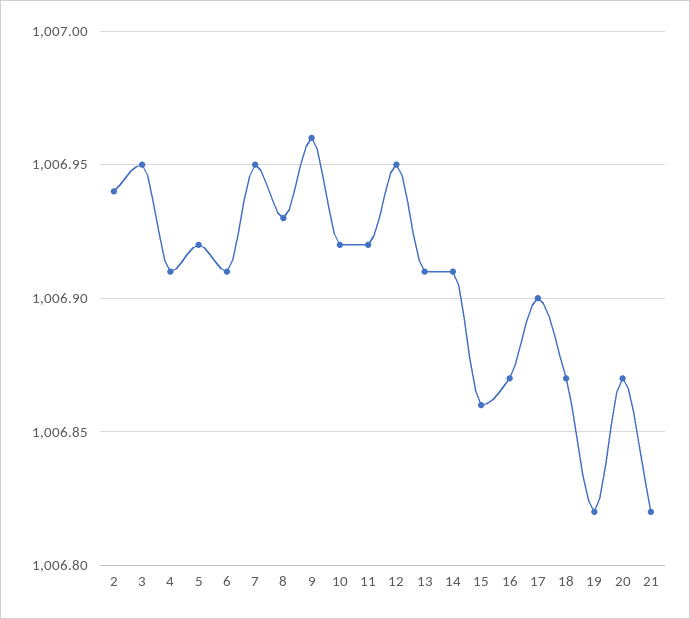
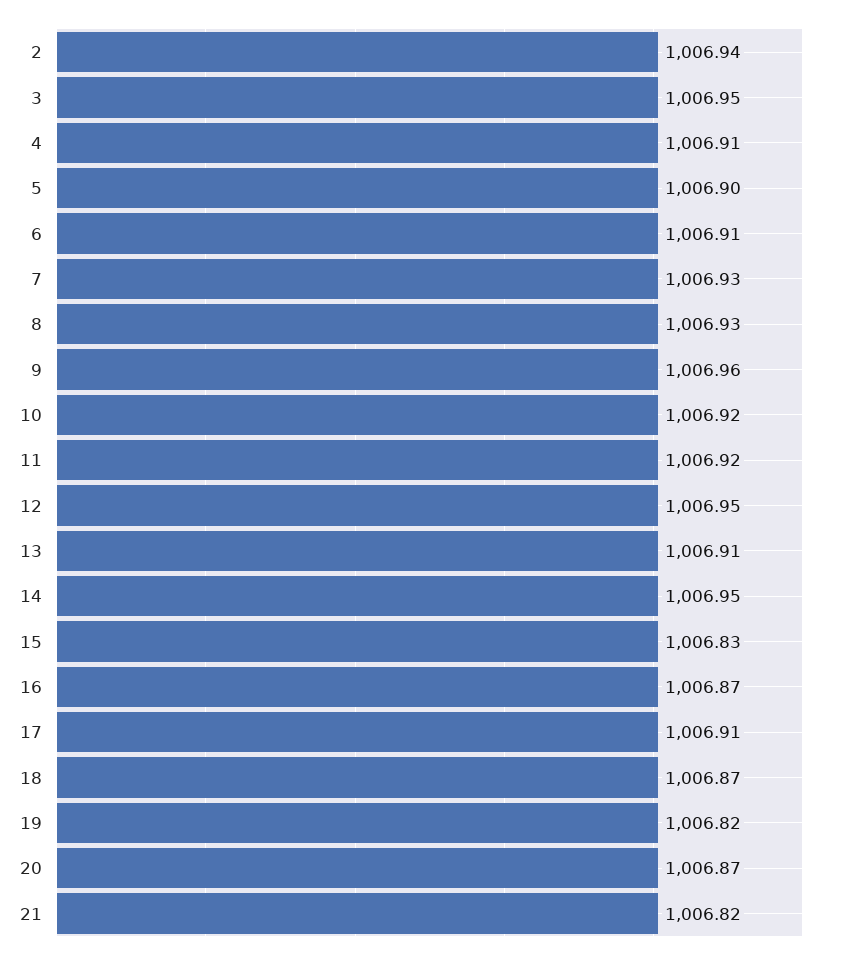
5: 1006.92 -> 1006.9
7: 1006.95 -> 1006.93
14: 1006.91 -> 1006.95
15: 1006.86 -> 1006.83
17: 1006.9 -> 1006.91

